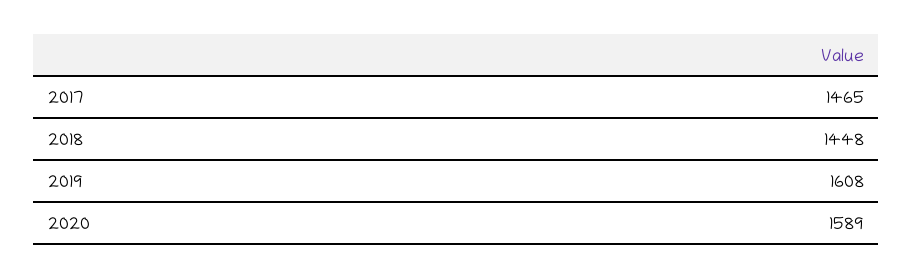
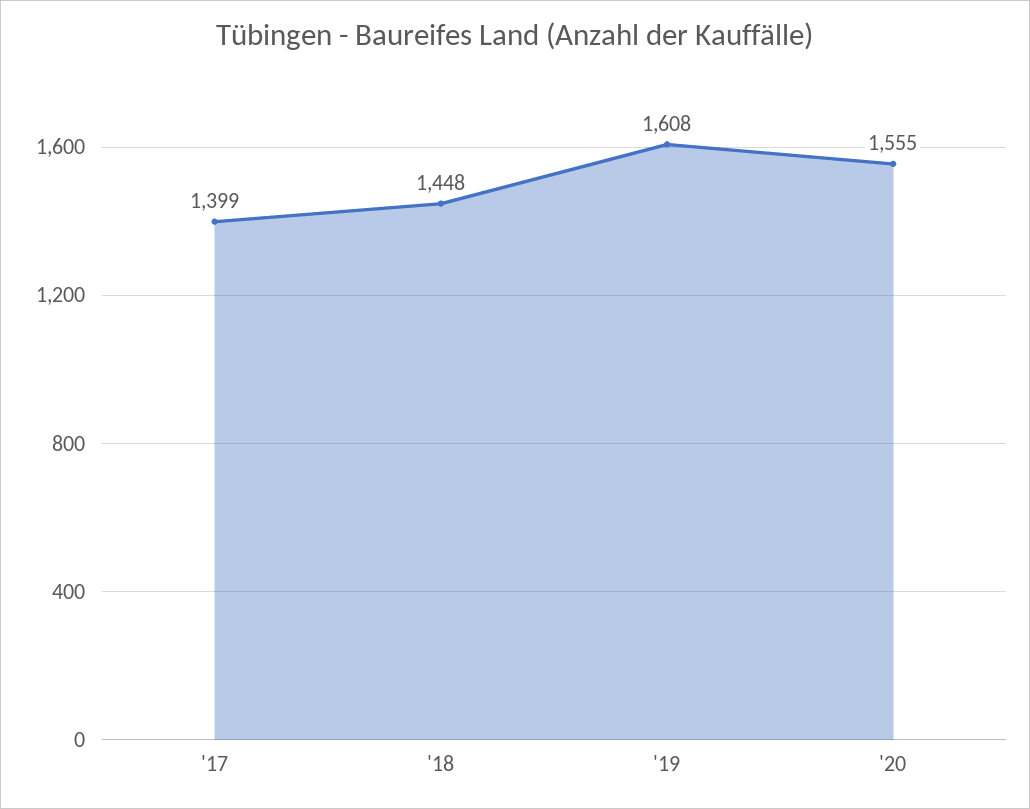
2017: 1465 -> 1399
2020: 1589 -> 1555

